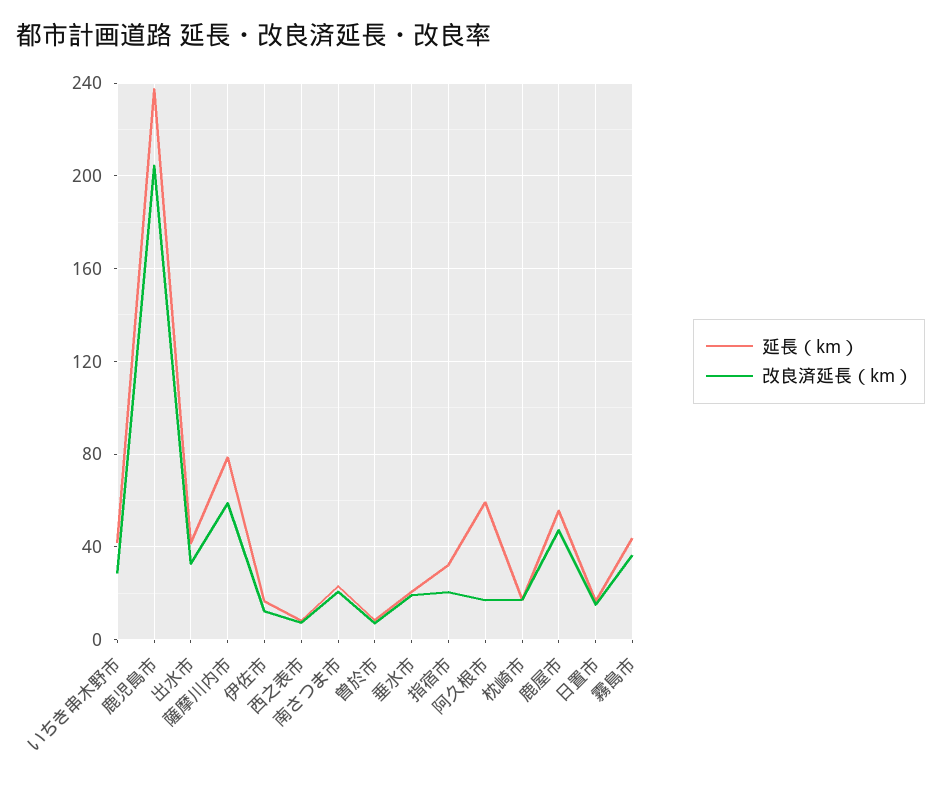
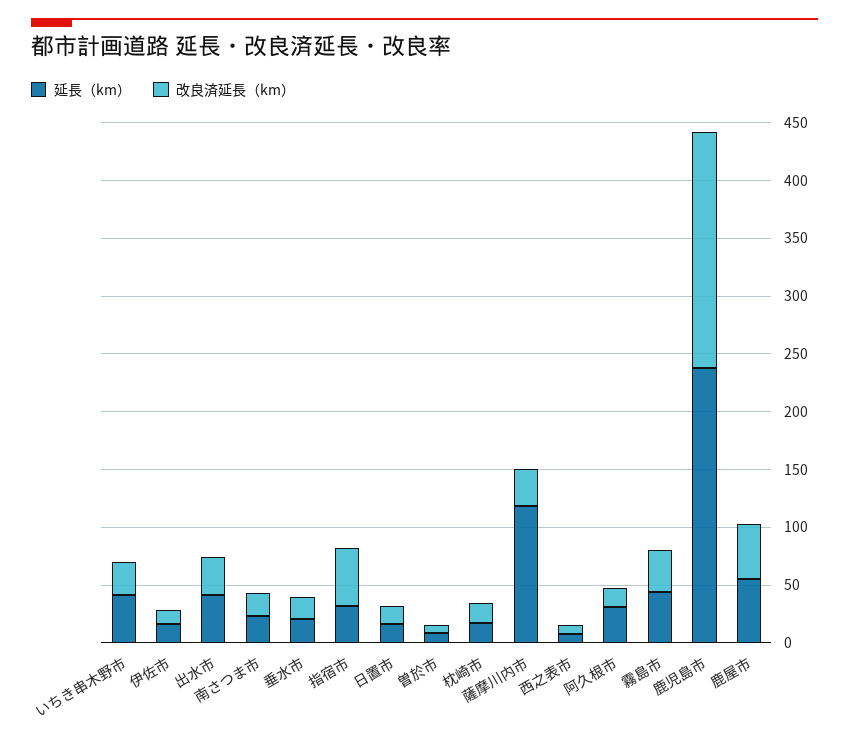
延長（km）, 薩摩川内市: 80 -> 120
改良済延長（km）, 薩摩川内市: 60 -> 30
改良済延長（km）, 指宿市: 20 -> 50
延長（km）, 阿久根市: 60 -> 30

